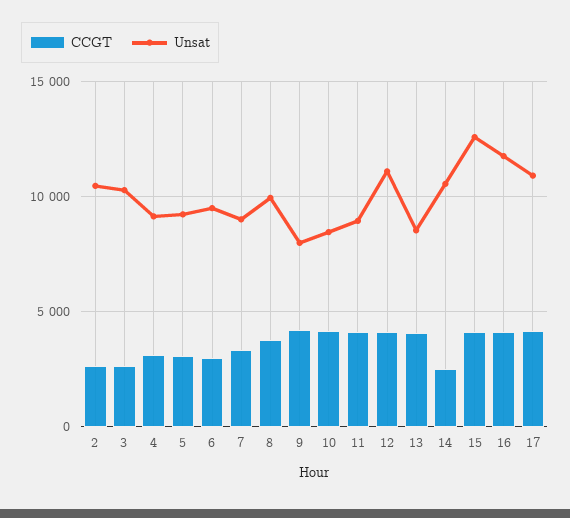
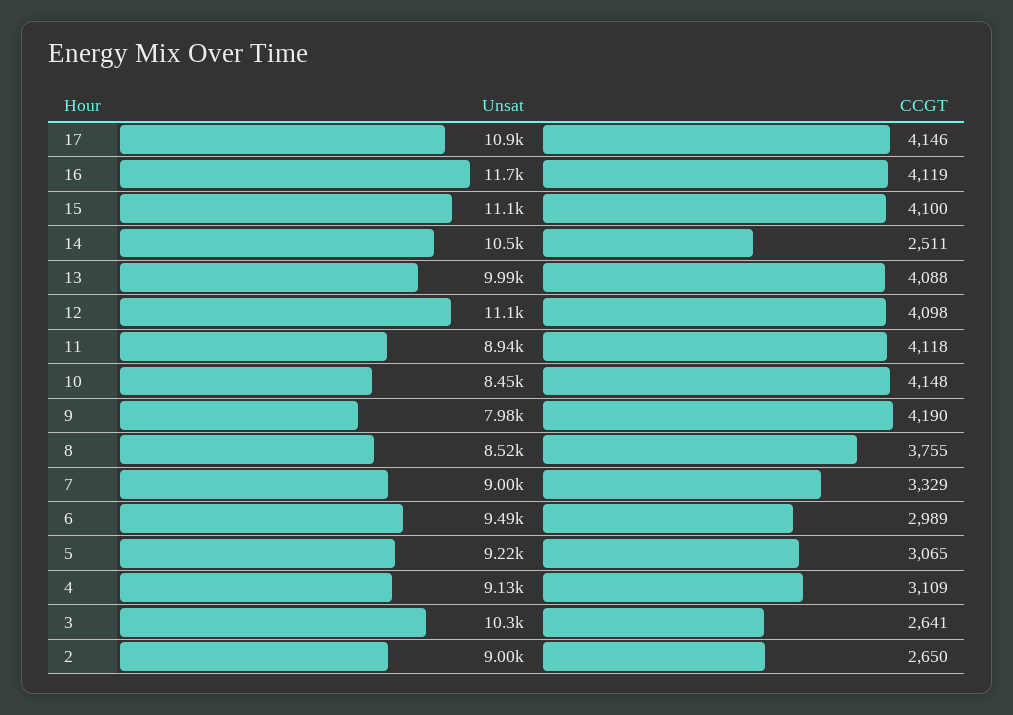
Unsat, 2: 10500 -> 9000
Unsat, 8: 10000 -> 8520
Unsat, 13: 8500 -> 9990
Unsat, 15: 12500 -> 11100

